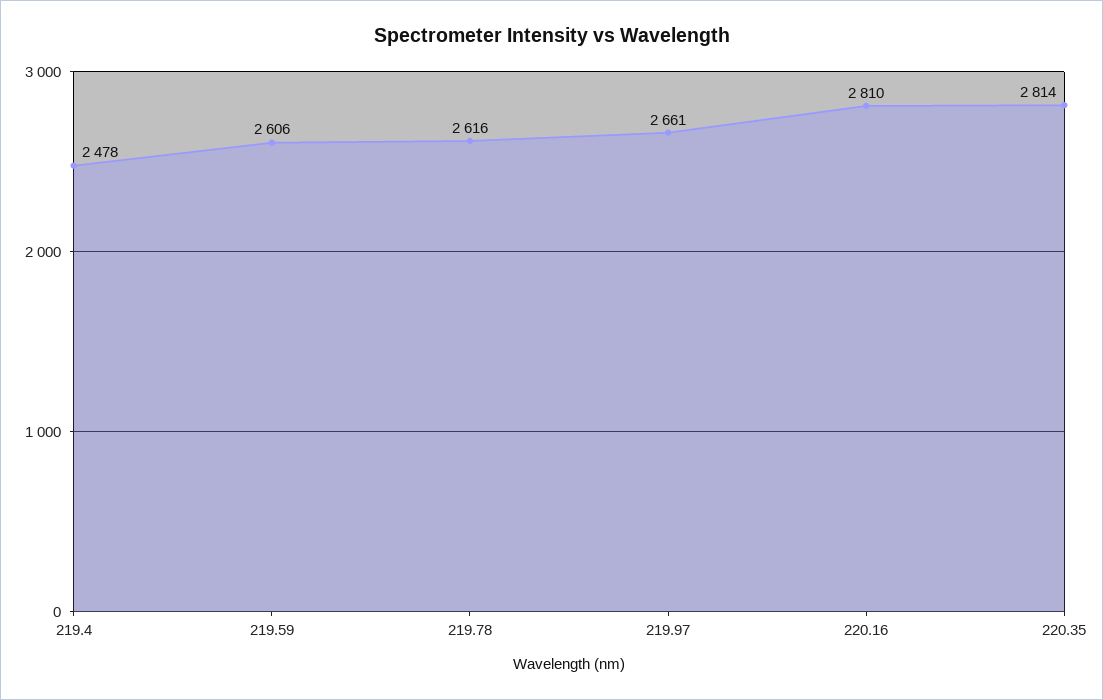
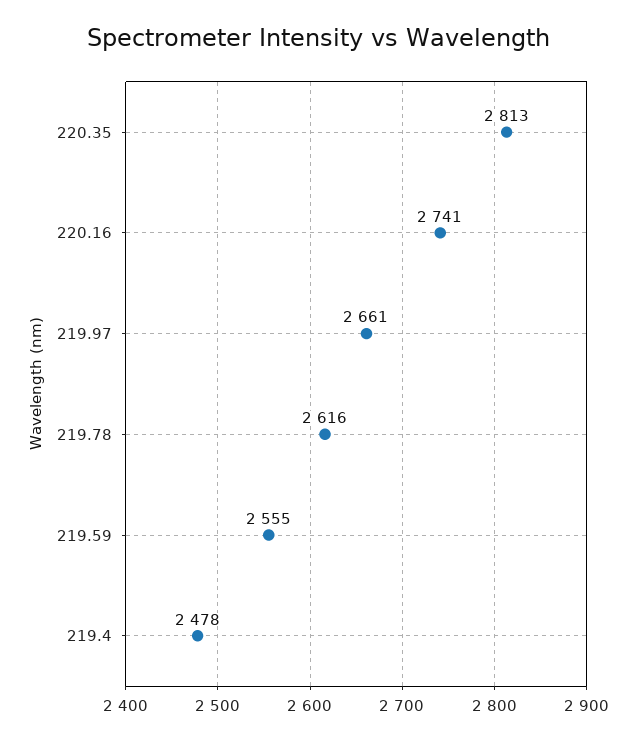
219.59: 2606 -> 2555
220.16: 2810 -> 2741
220.35: 2814 -> 2813

